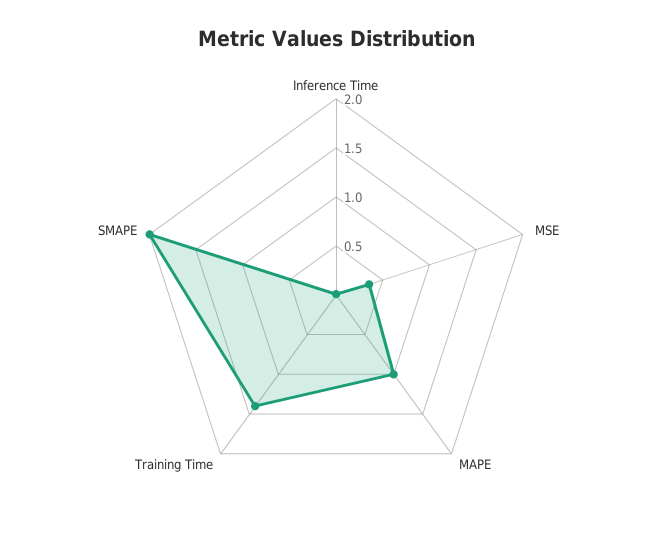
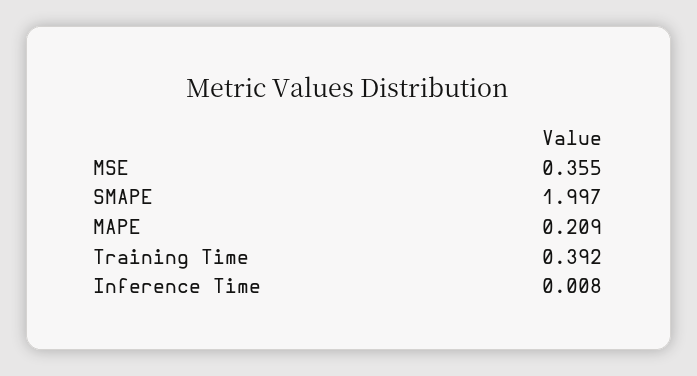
MAPE: 1 -> 0.209
Training Time: 1.4 -> 0.392

